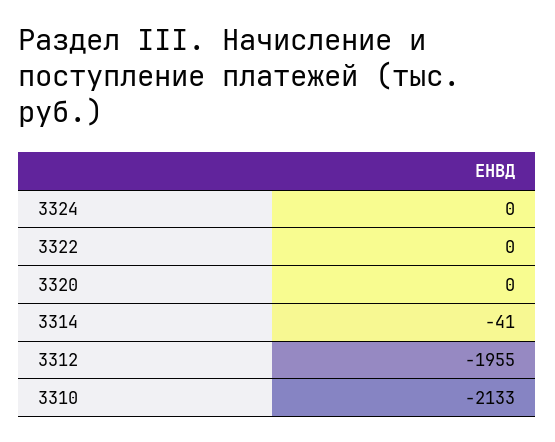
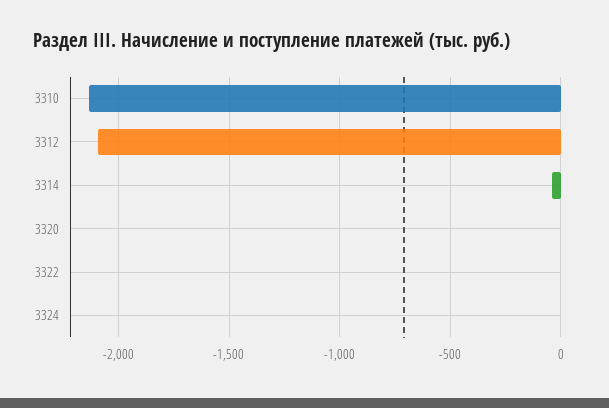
3312: -1955 -> -2100

